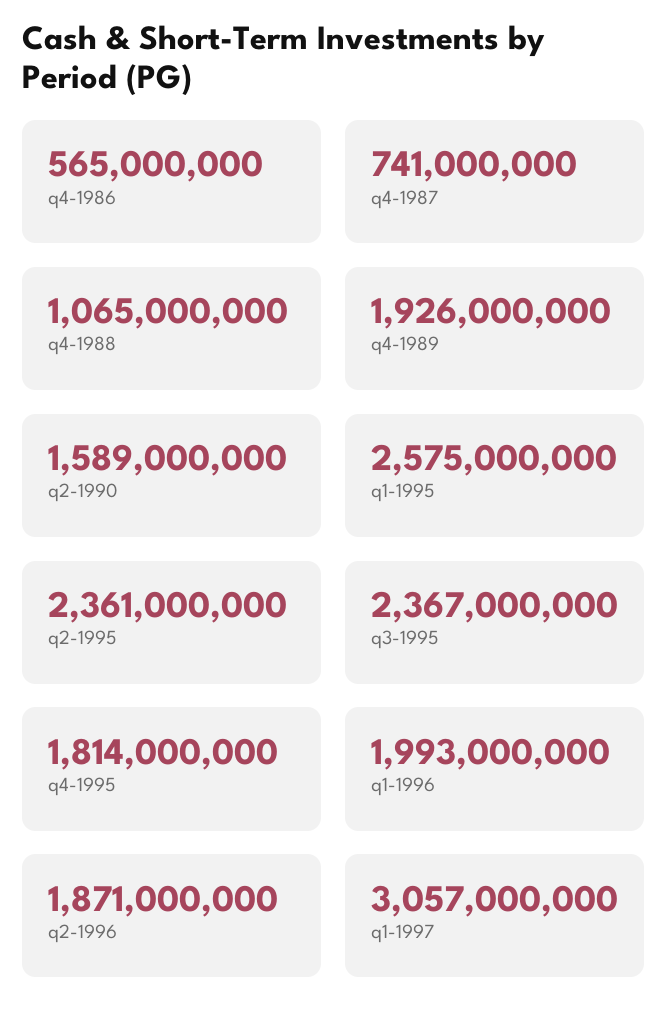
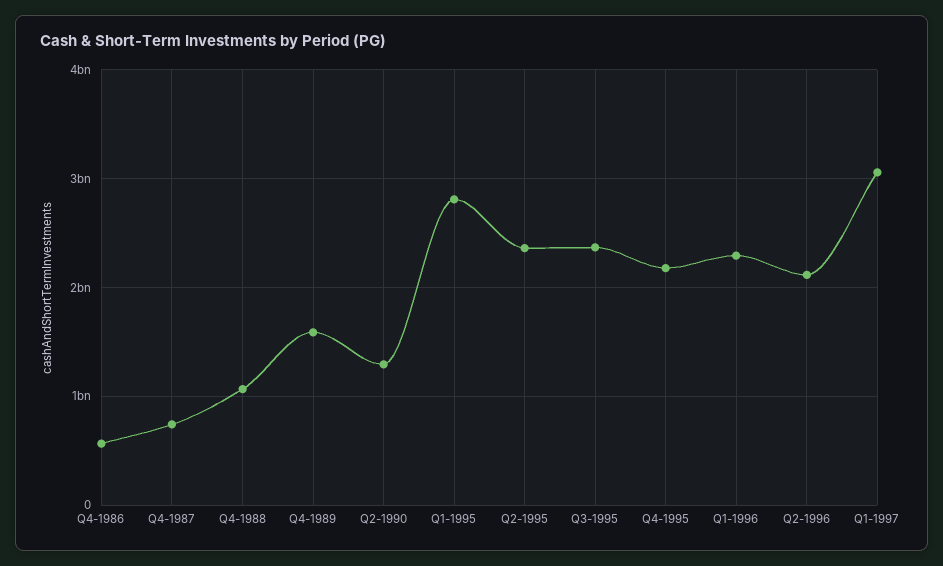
q4-1989: 1926000000 -> 1600000000
q2-1990: 1589000000 -> 1300000000
q1-1995: 2575000000 -> 2800000000
q4-1995: 1814000000 -> 2200000000
q1-1996: 1993000000 -> 2300000000
q2-1996: 1871000000 -> 2100000000

